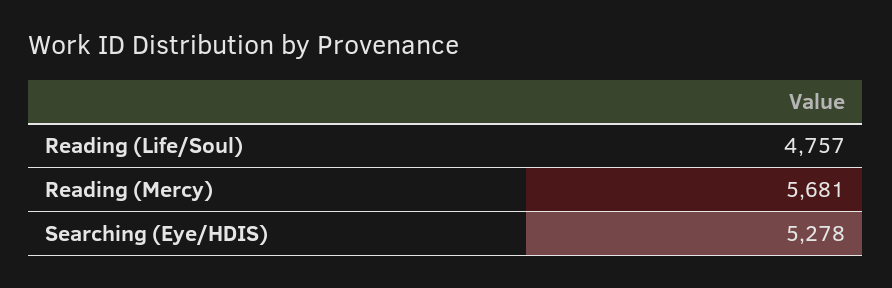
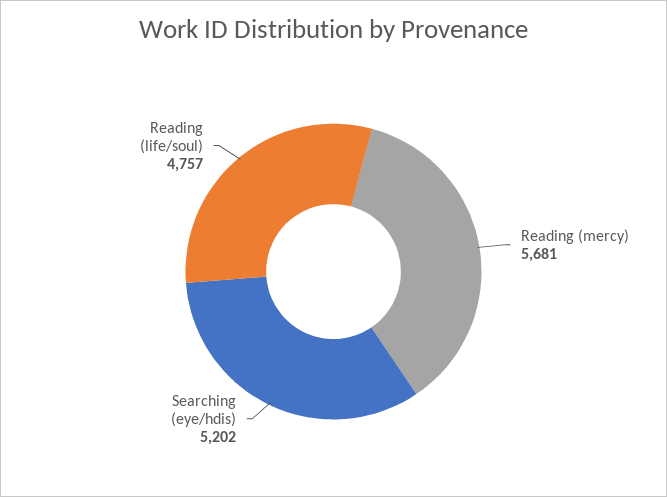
Searching (Eye/HDIS): 5278 -> 5202

